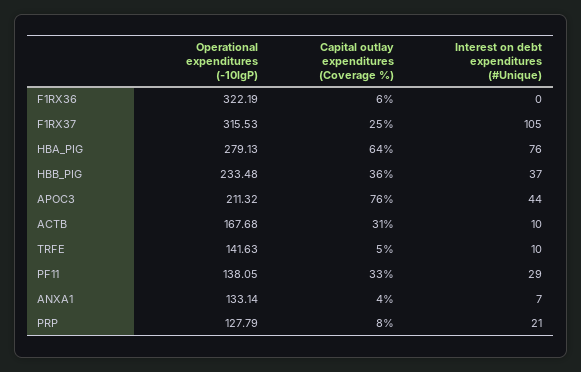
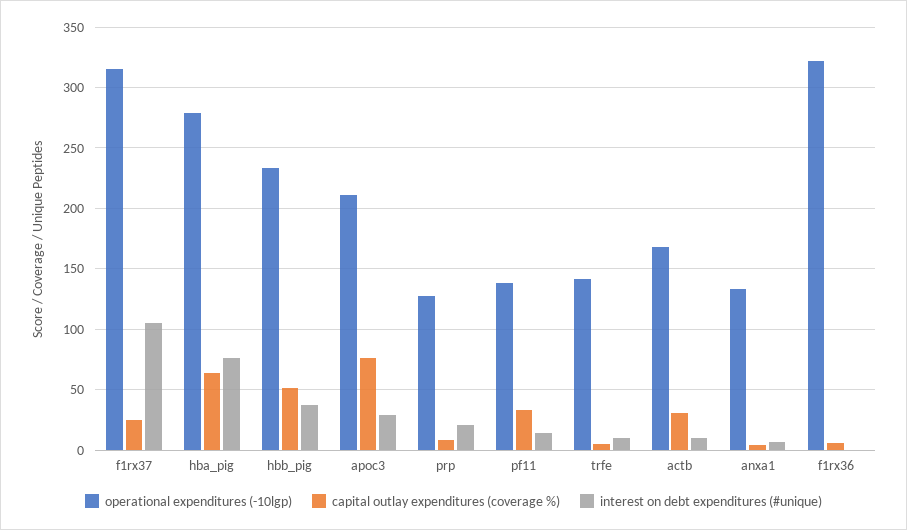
Capital outlay expenditures (Coverage %), HBB_PIG: 36 -> 50
Interest on debt expenditures (#Unique), APOC3: 44 -> 30
Interest on debt expenditures (#Unique), PF11: 29 -> 15

